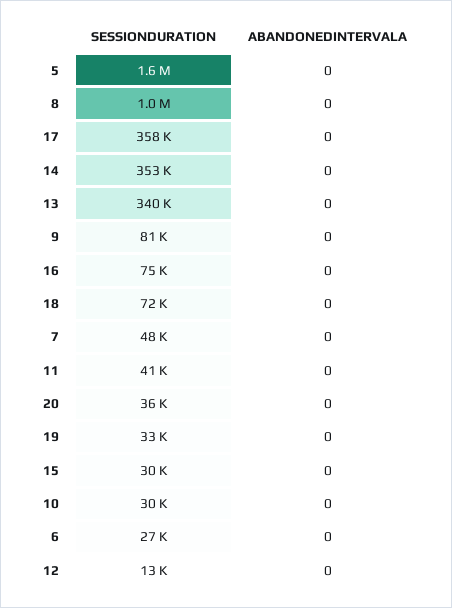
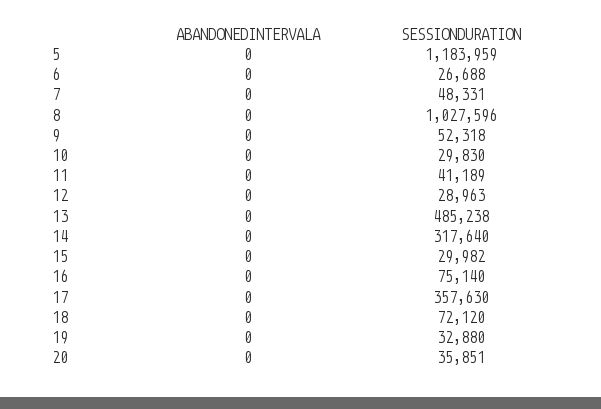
SESSIONDURATION, 5: 1600000 -> 1183959
SESSIONDURATION, 14: 353000 -> 317640
SESSIONDURATION, 13: 340000 -> 485238
SESSIONDURATION, 9: 81000 -> 52318
SESSIONDURATION, 12: 13000 -> 28963

